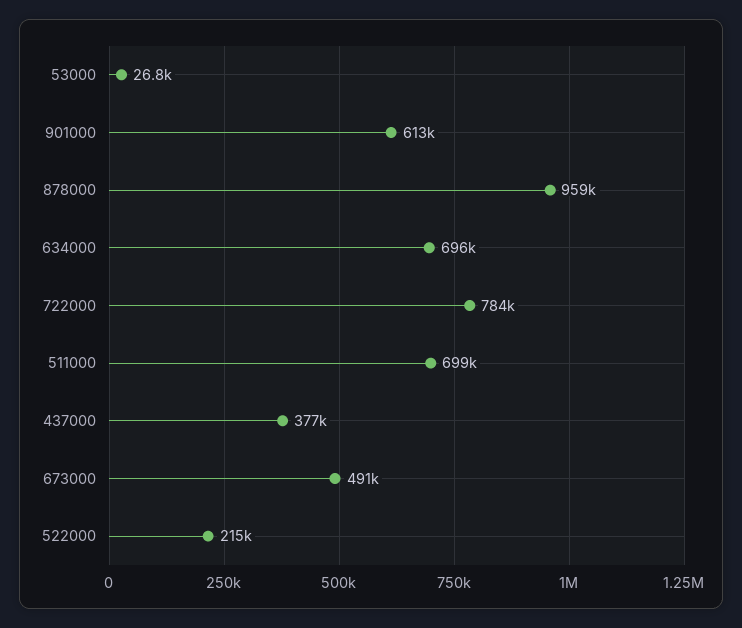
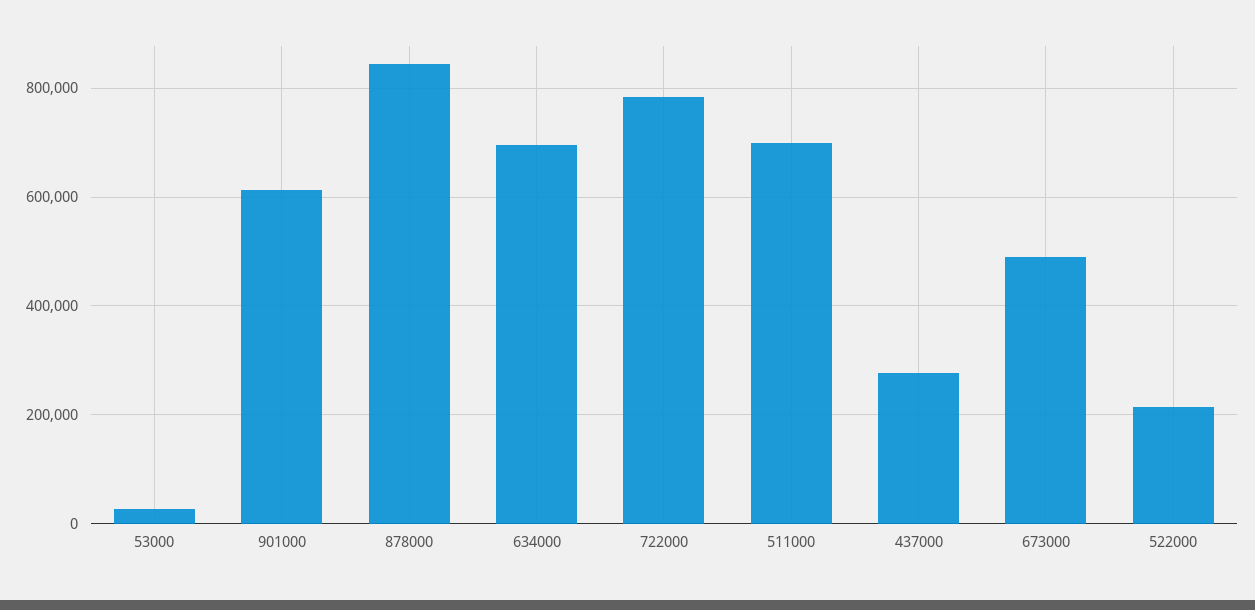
878000: 959000 -> 840000
437000: 377000 -> 280000

